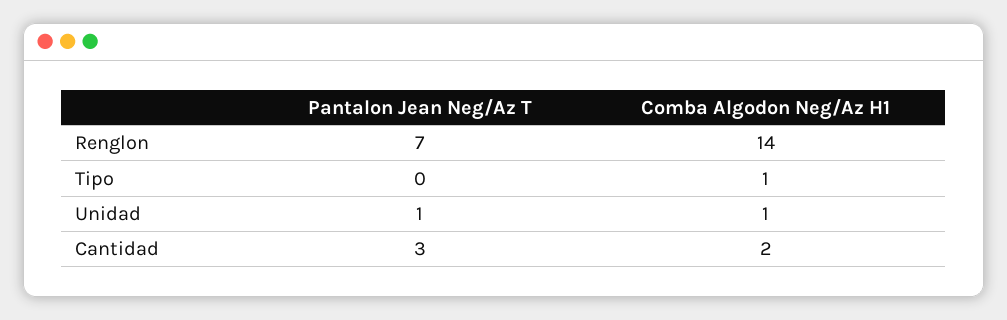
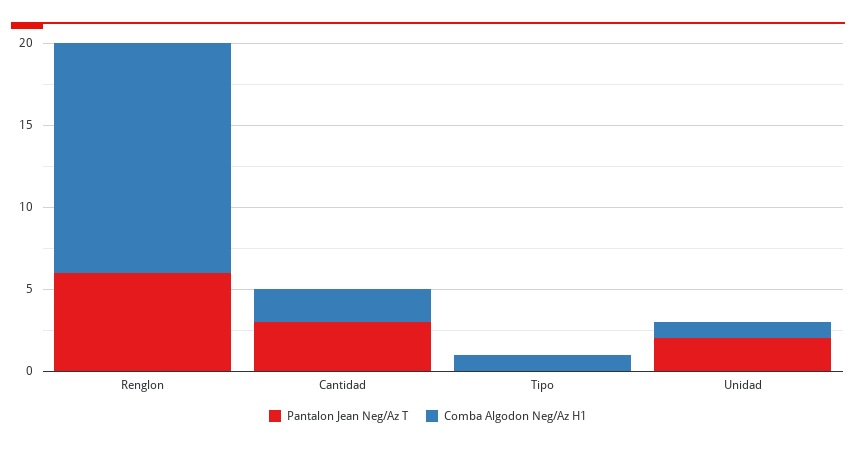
Pantalon Jean Neg/Az T, Renglon: 7 -> 6
Pantalon Jean Neg/Az T, Unidad: 1 -> 2

